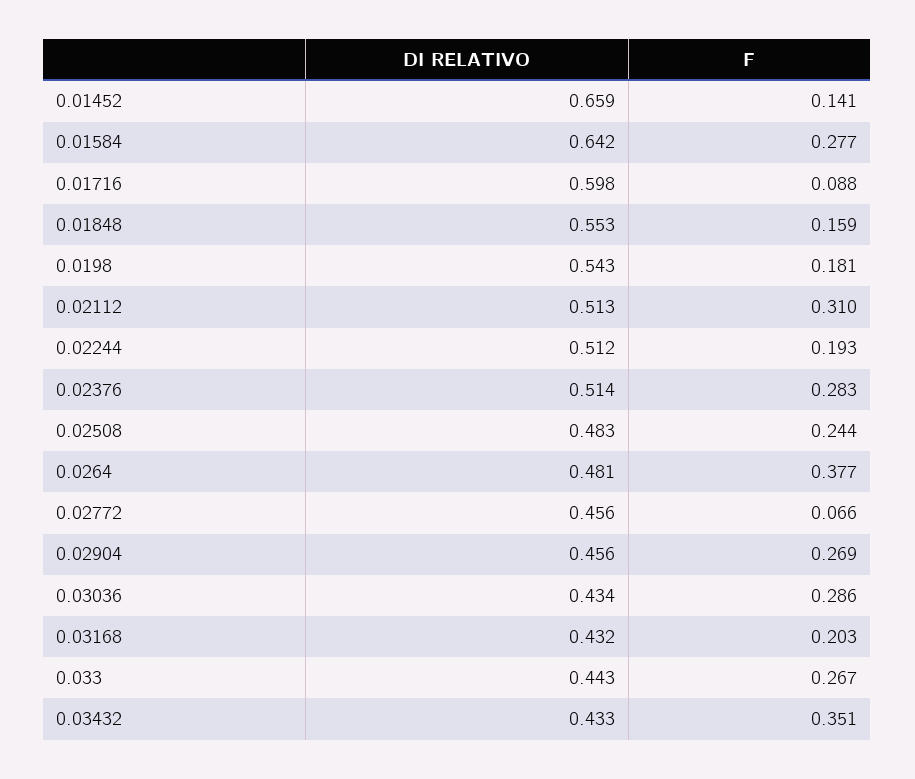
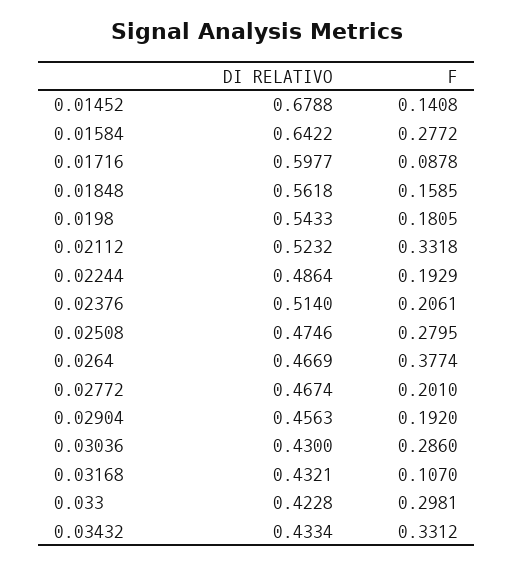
DI RELATIVO, 0.01452: 0.659 -> 0.6788
DI RELATIVO, 0.01848: 0.553 -> 0.5618
DI RELATIVO, 0.02112: 0.513 -> 0.5232
F, 0.02112: 0.31 -> 0.3318
DI RELATIVO, 0.02244: 0.512 -> 0.4864
F, 0.02376: 0.283 -> 0.2061
DI RELATIVO, 0.02508: 0.483 -> 0.4746
F, 0.02508: 0.244 -> 0.2795
DI RELATIVO, 0.0264: 0.481 -> 0.4669
DI RELATIVO, 0.02772: 0.456 -> 0.4674
F, 0.02772: 0.066 -> 0.201
F, 0.02904: 0.269 -> 0.192
DI RELATIVO, 0.03036: 0.434 -> 0.43
F, 0.03168: 0.203 -> 0.107
DI RELATIVO, 0.033: 0.443 -> 0.4228
F, 0.033: 0.267 -> 0.2981
F, 0.03432: 0.351 -> 0.3312

